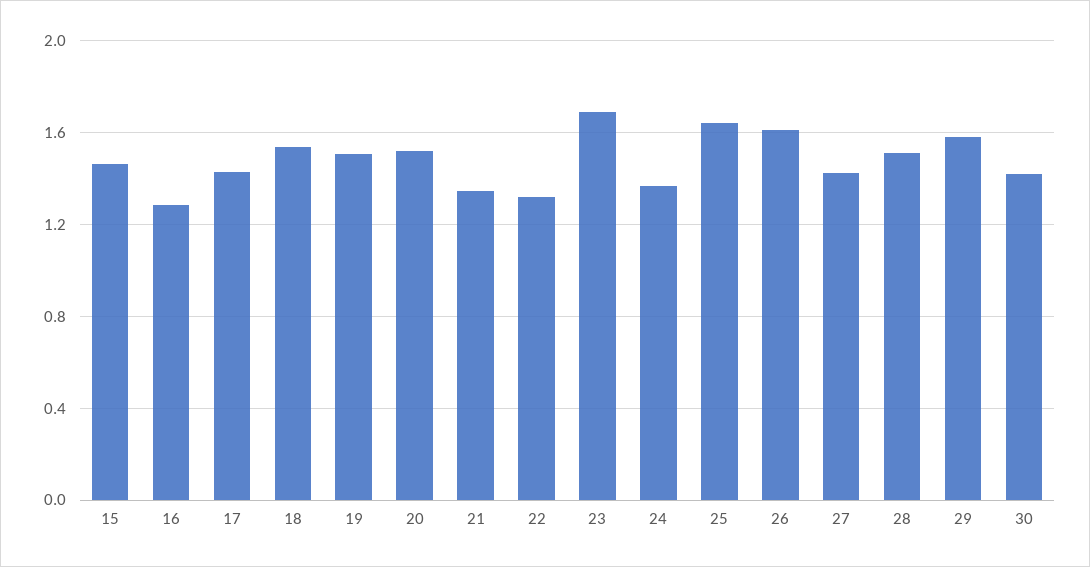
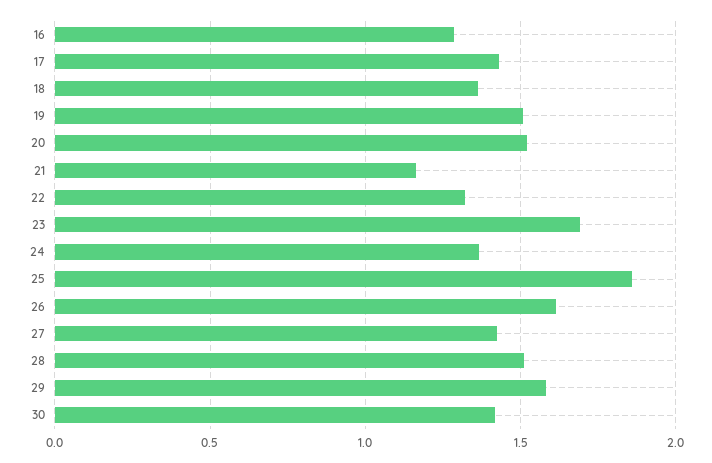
15: 1.45 -> none
18: 1.55 -> 1.35
21: 1.35 -> 1.15
25: 1.65 -> 1.85

